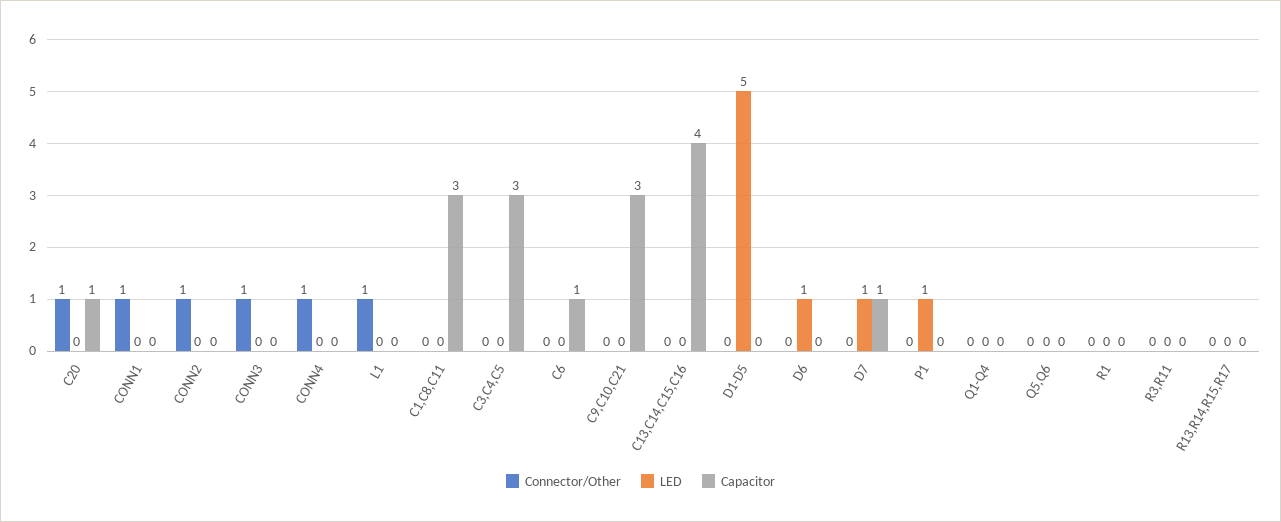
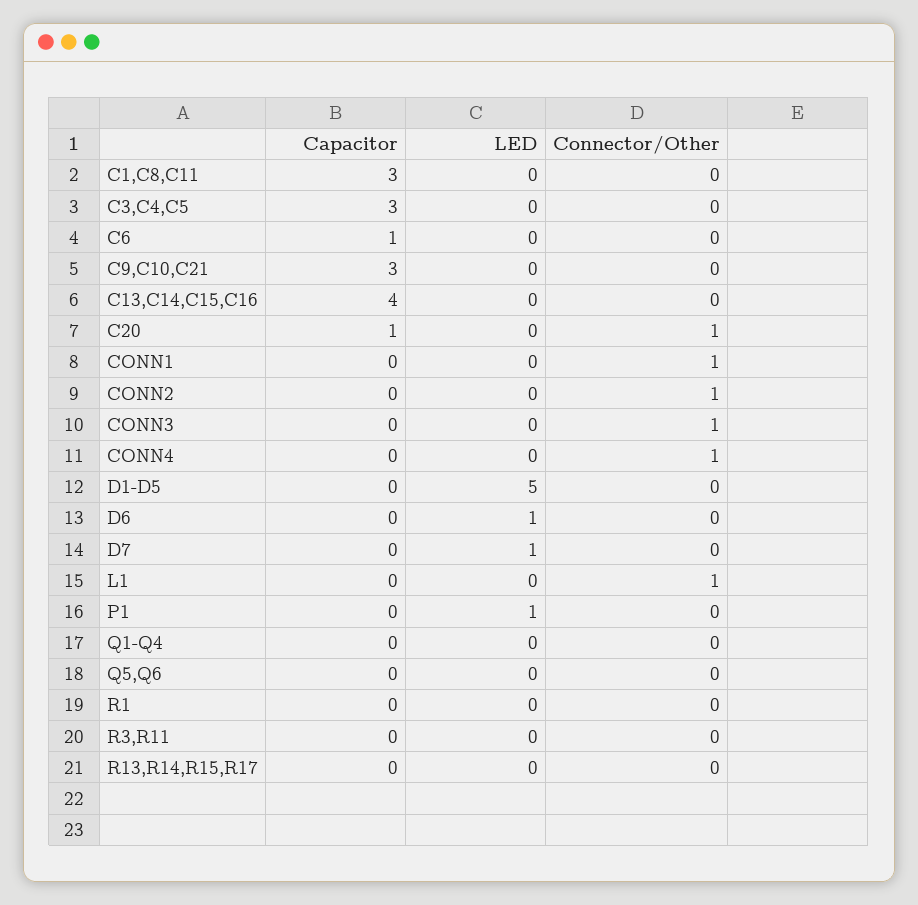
Capacitor, D7: 1 -> 0

